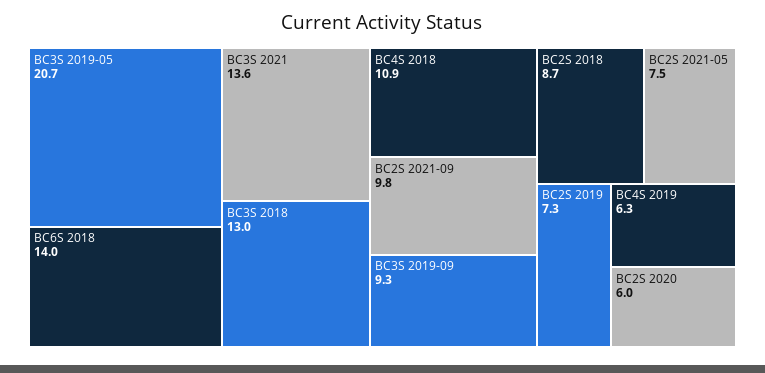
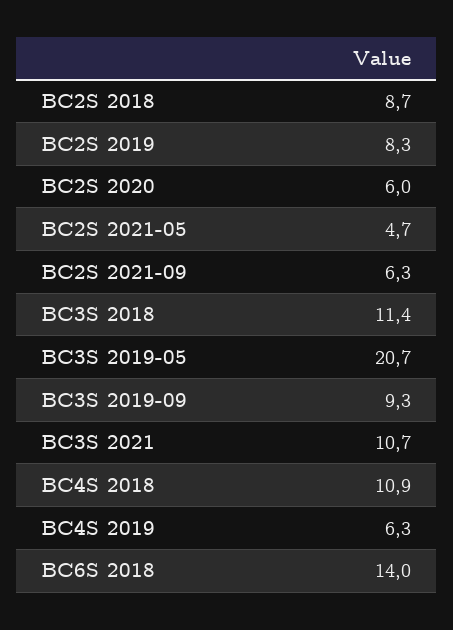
BC3S 2021: 13.6 -> 10.7
BC3S 2018: 13 -> 11.4
BC2S 2021-09: 9.8 -> 6.3
BC2S 2021-05: 7.5 -> 4.7
BC2S 2019: 7.3 -> 8.3

